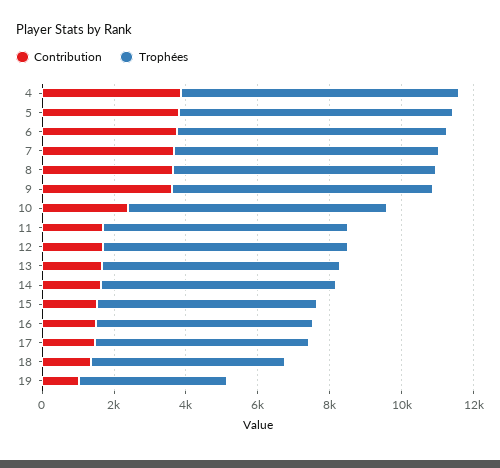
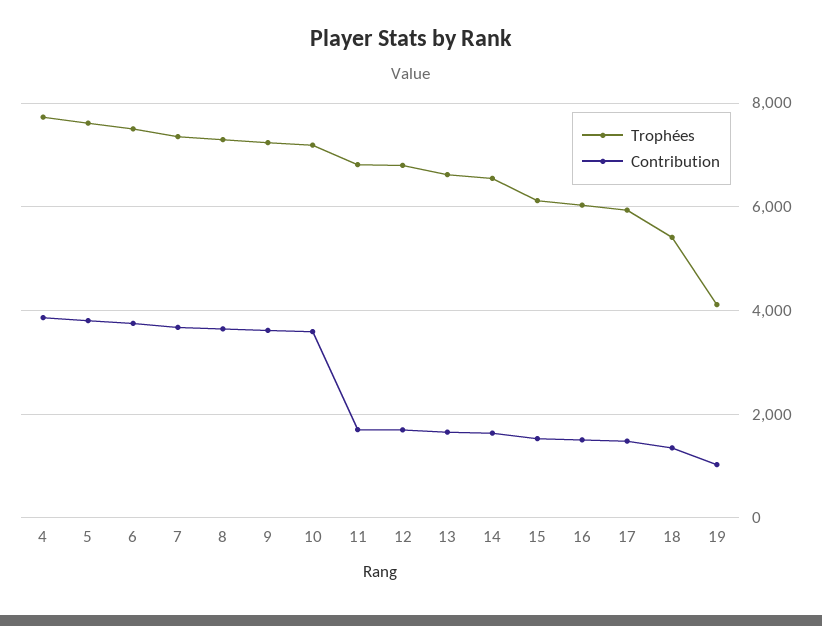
Contribution, 10: 2500 -> 3600

